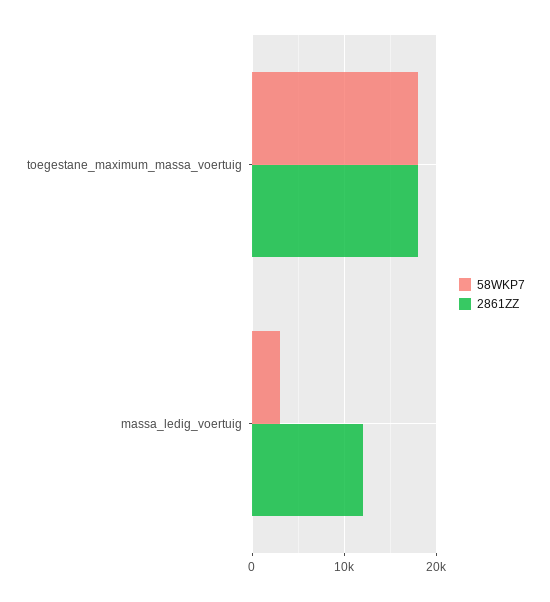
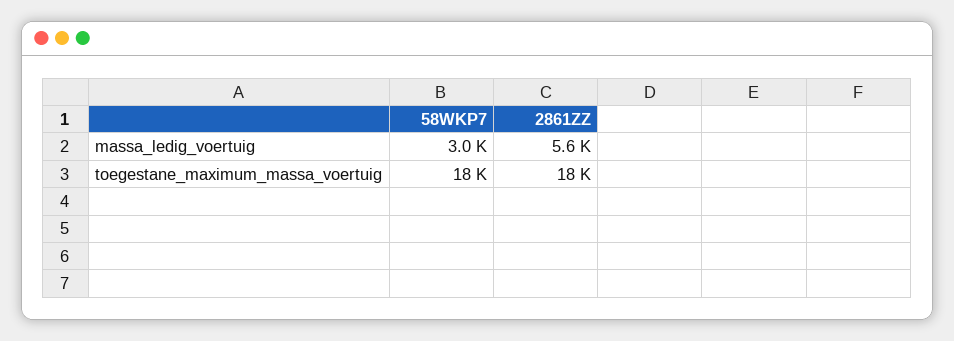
2861ZZ, massa_ledig_voertuig: 12000 -> 5600

